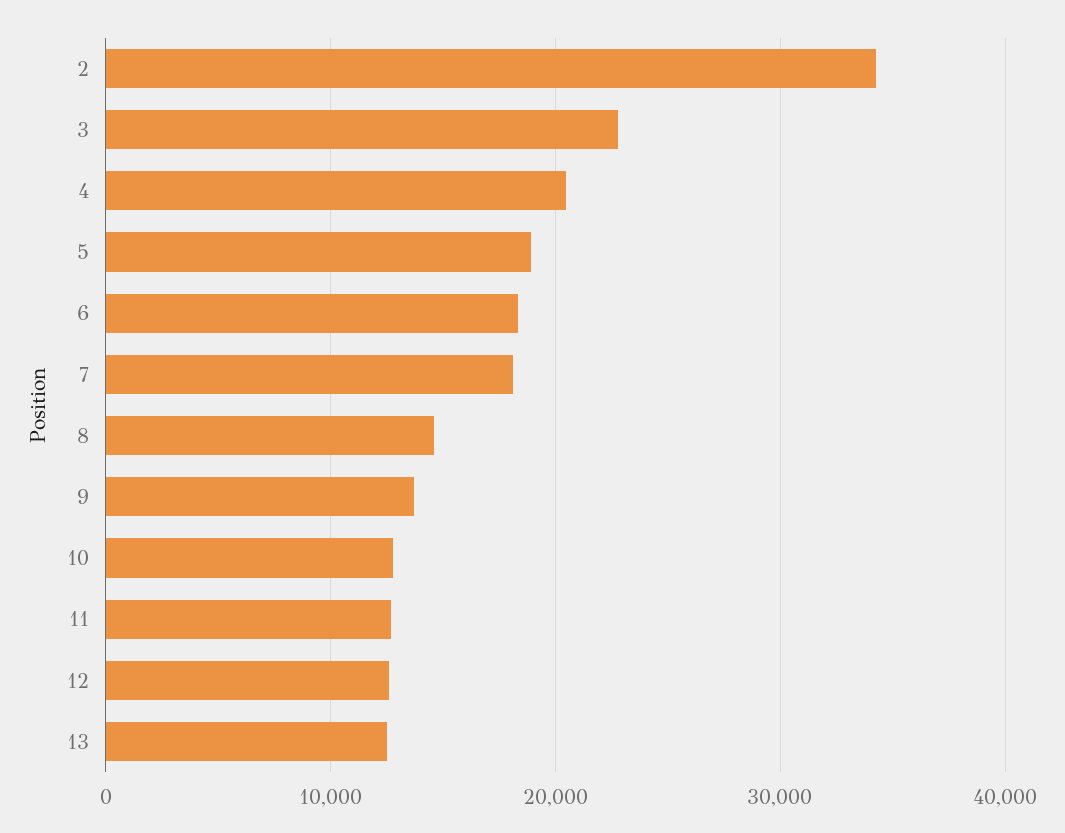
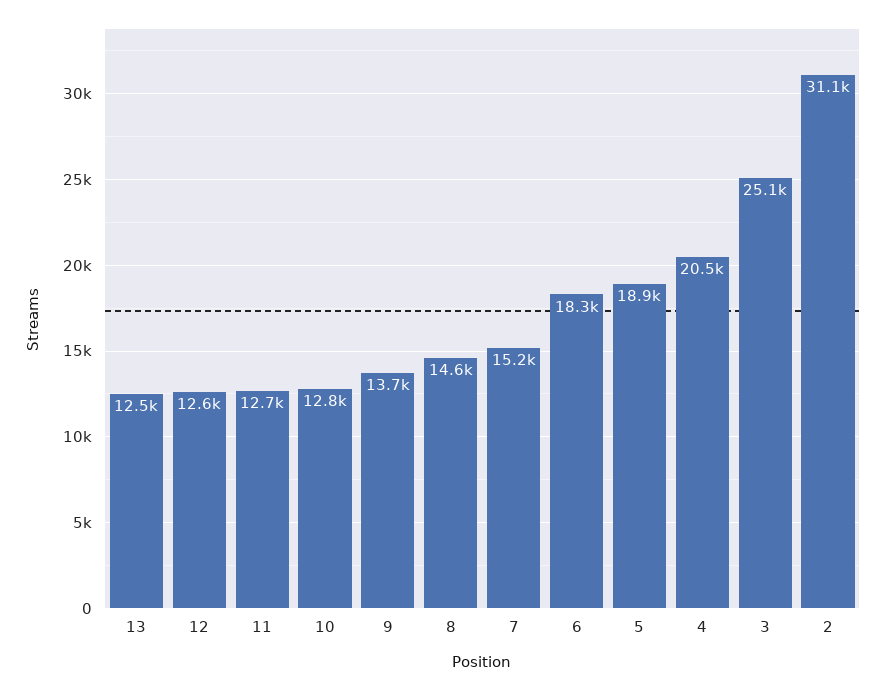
2: 34000 -> 31100
3: 23000 -> 25100
7: 18000 -> 15200

